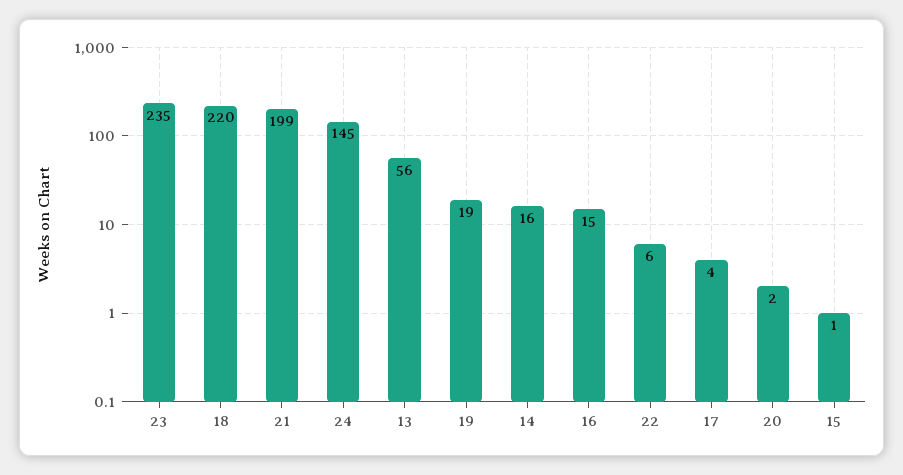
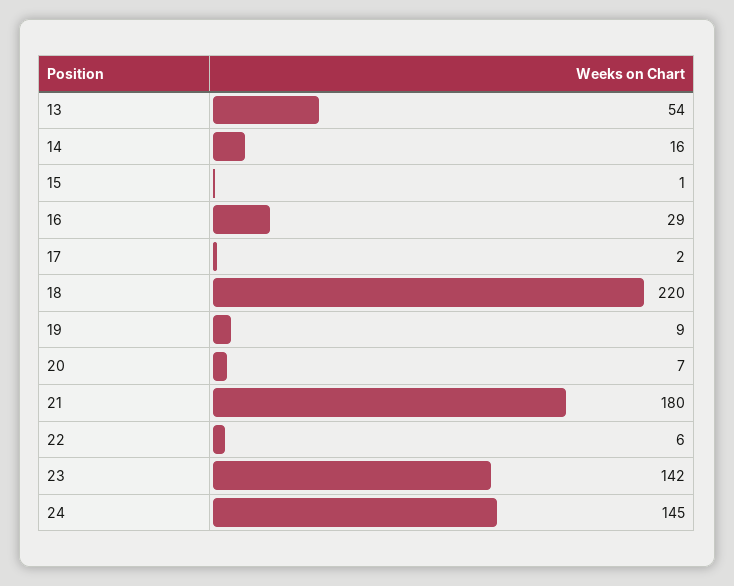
23: 235 -> 142
21: 199 -> 180
13: 56 -> 54
19: 19 -> 9
16: 15 -> 29
17: 4 -> 2
20: 2 -> 7

